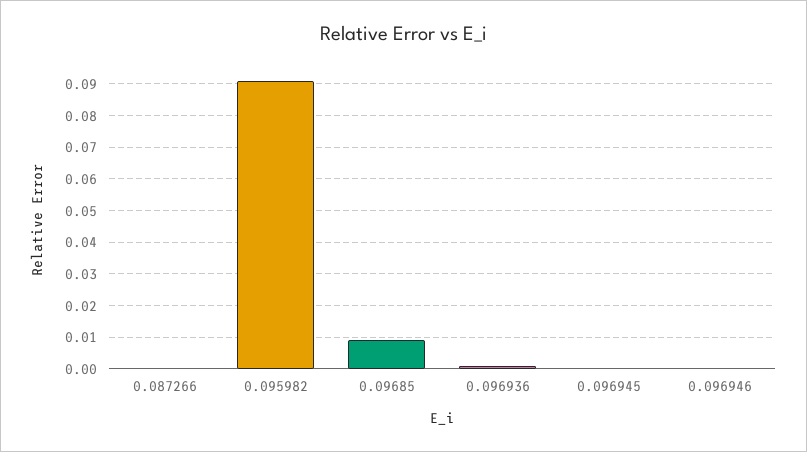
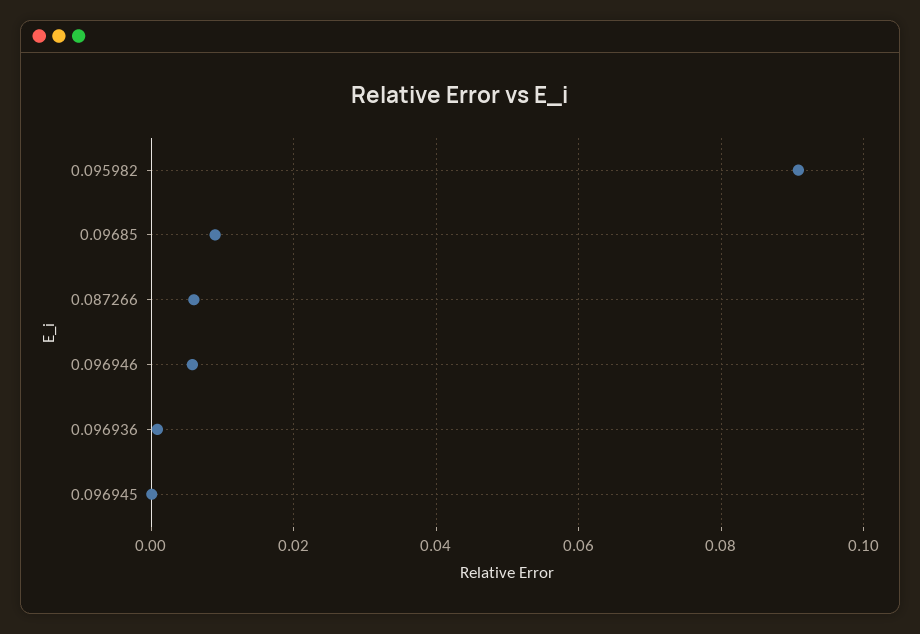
0.087266: 0 -> 0.006
0.096946: 0 -> 0.006

